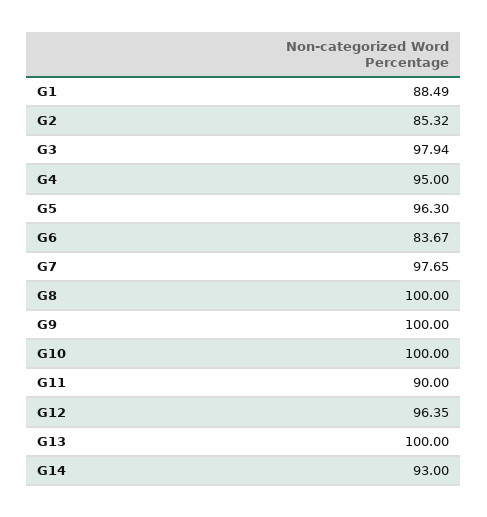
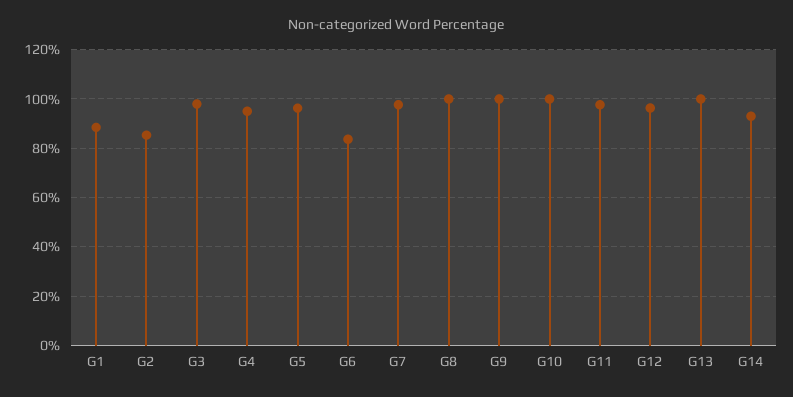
G11: 90 -> 97.5

